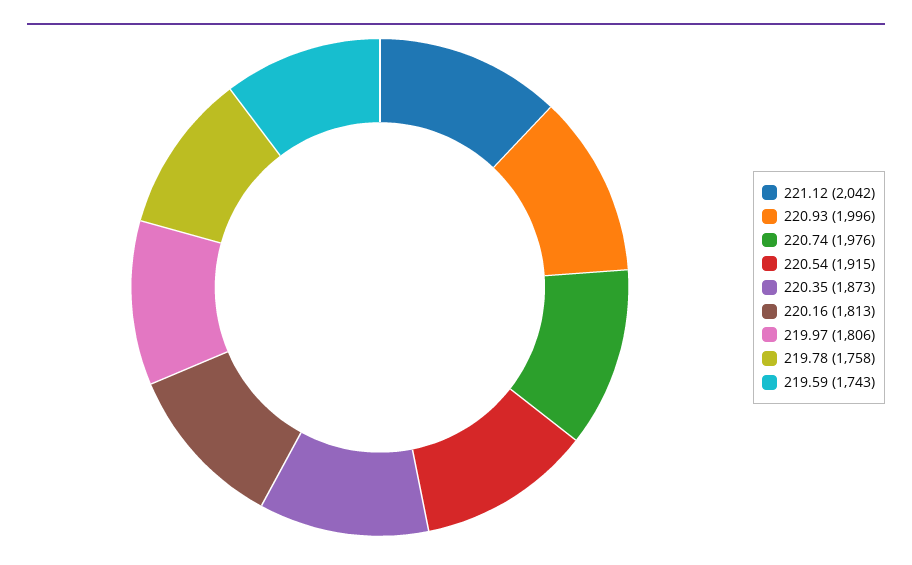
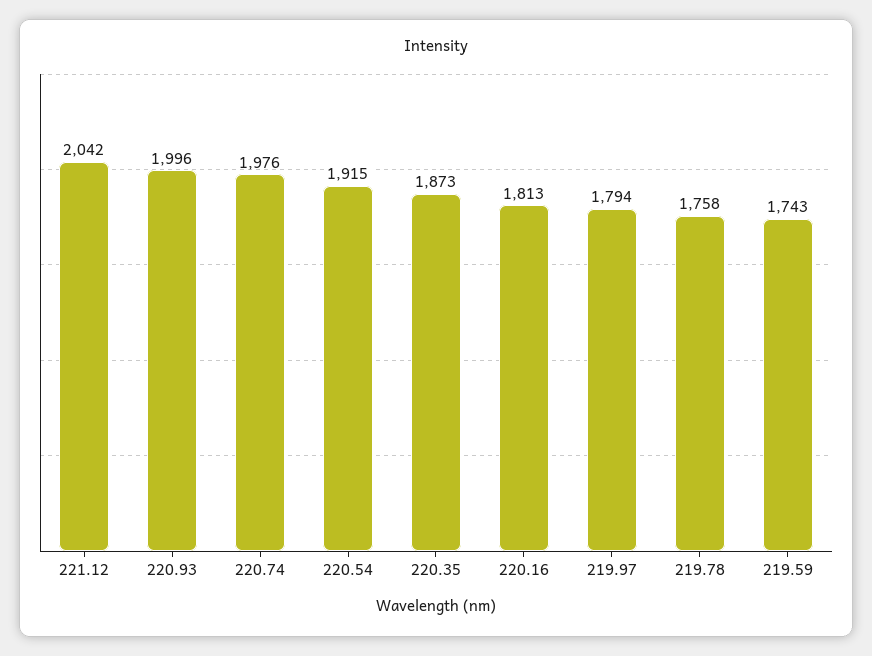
219.97: 1806 -> 1794

